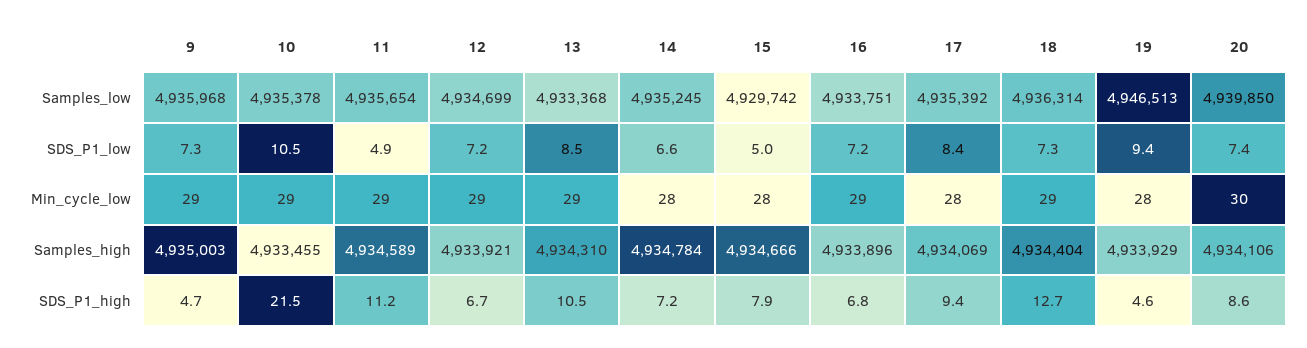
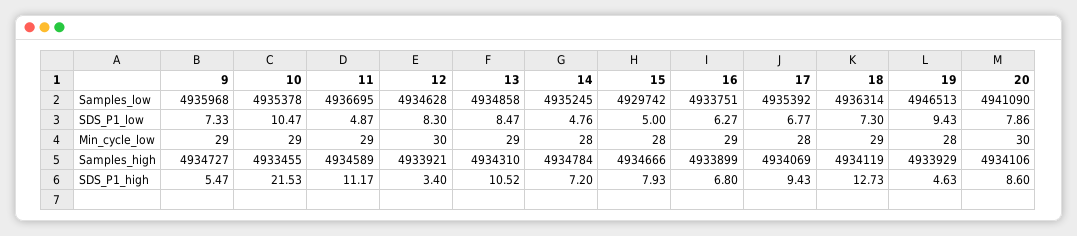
11, Samples_low: 4935654 -> 4936695
12, Samples_low: 4934699 -> 4934628
13, Samples_low: 4933368 -> 4934858
20, Samples_low: 4939850 -> 4941090
12, SDS_P1_low: 7.2 -> 8.3
14, SDS_P1_low: 6.6 -> 4.76
16, SDS_P1_low: 7.2 -> 6.27
17, SDS_P1_low: 8.4 -> 6.77
20, SDS_P1_low: 7.4 -> 7.86
12, Min_cycle_low: 29 -> 30
9, Samples_high: 4935003 -> 4934727
16, Samples_high: 4933896 -> 4933899
18, Samples_high: 4934404 -> 4934119
9, SDS_P1_high: 4.7 -> 5.47
12, SDS_P1_high: 6.7 -> 3.4

